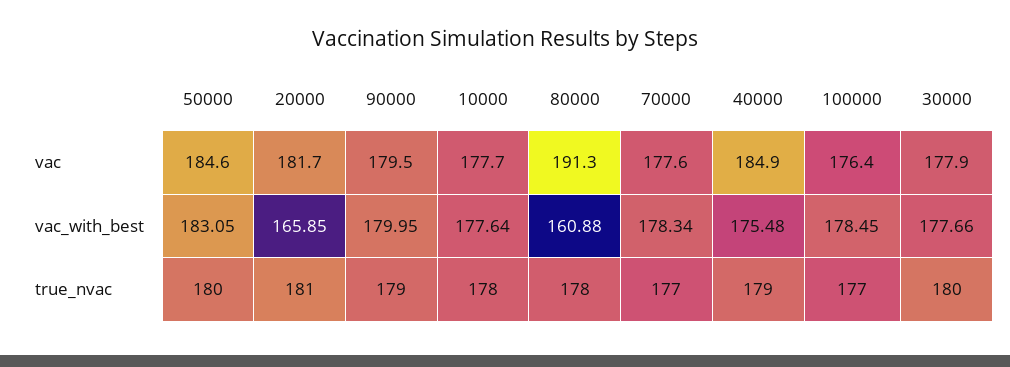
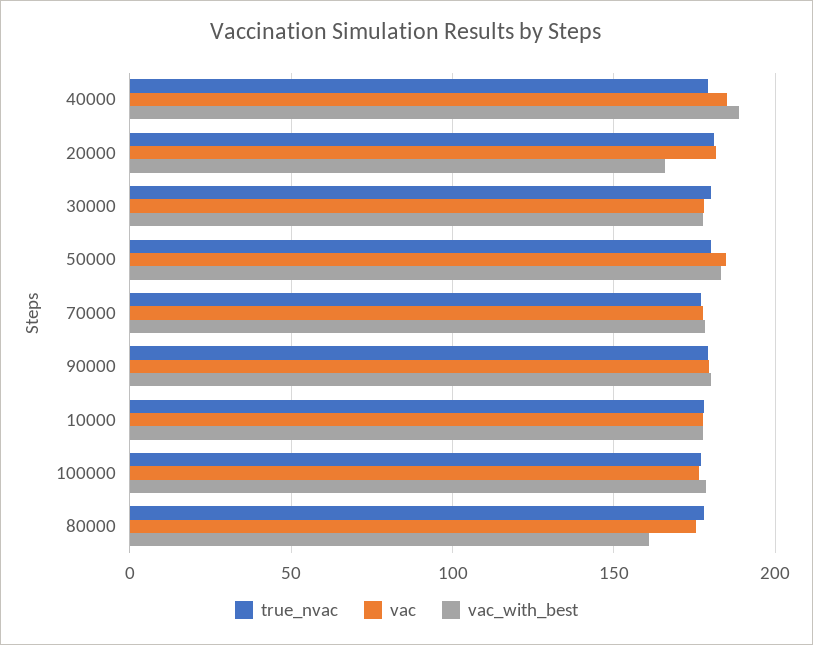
vac, 80000: 191.3 -> 175
vac_with_best, 40000: 175.48 -> 190

